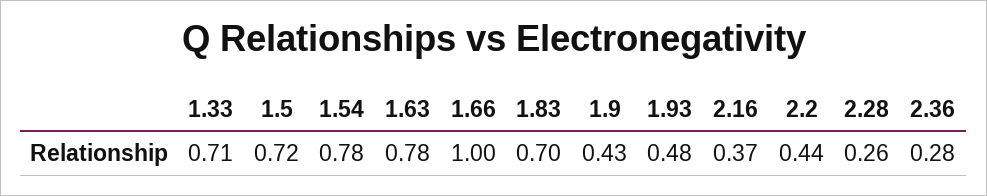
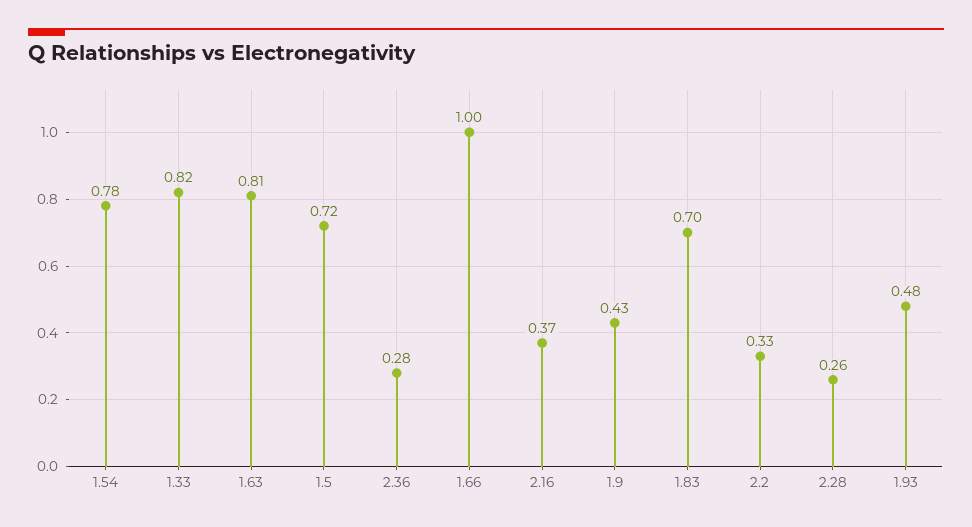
1.33: 0.71 -> 0.82
1.63: 0.78 -> 0.81
2.2: 0.44 -> 0.33

